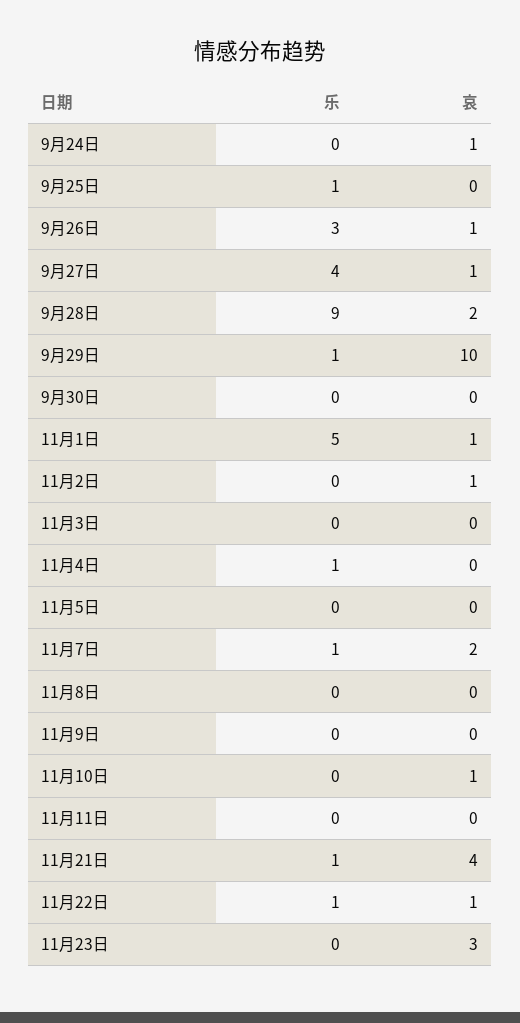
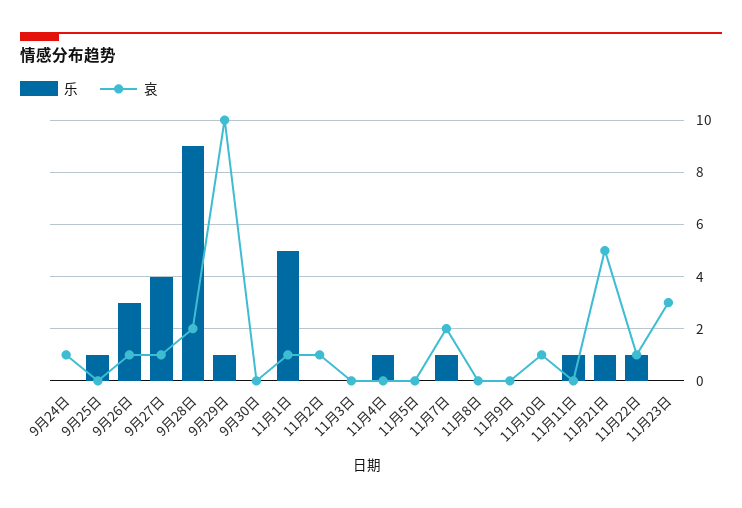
乐, 11月11日: 0 -> 1
哀, 11月21日: 4 -> 5

